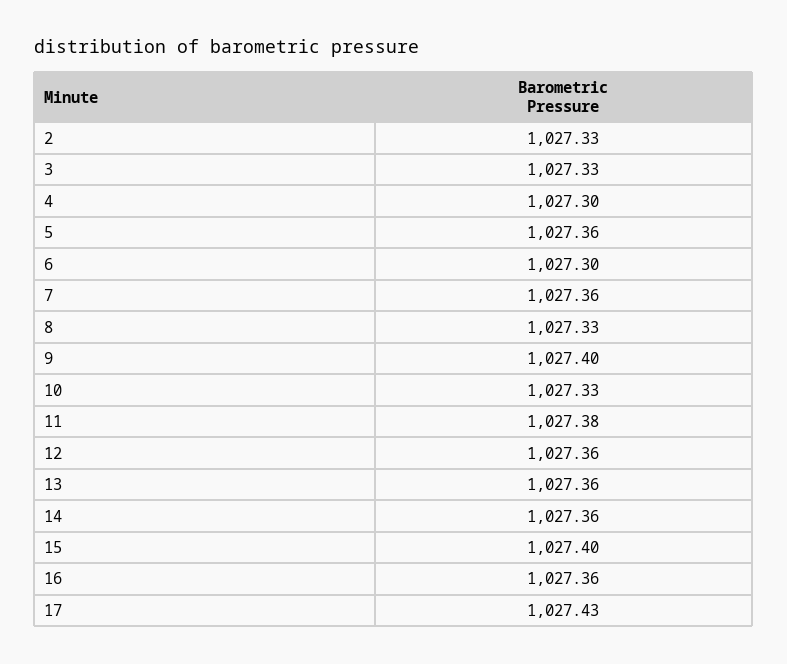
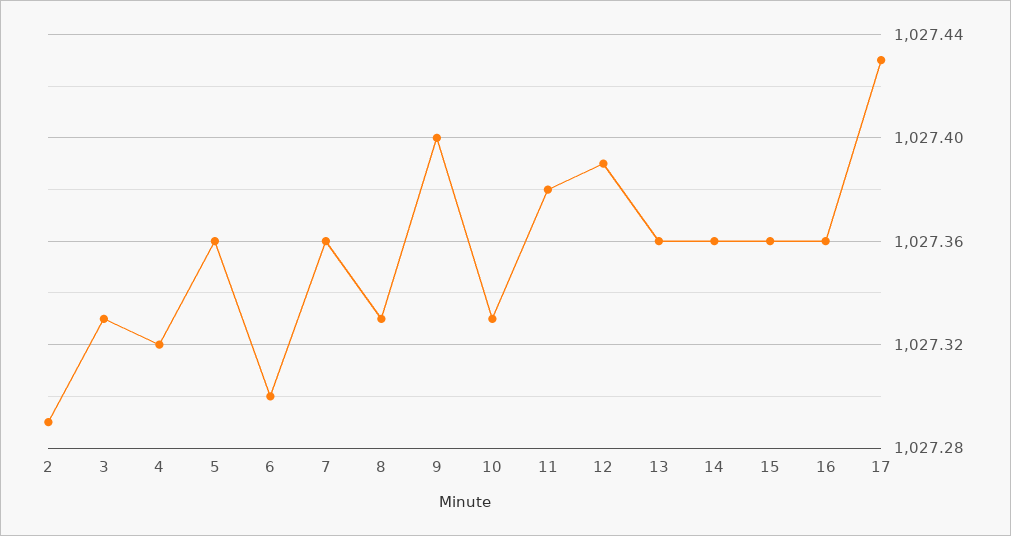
2: 1027.33 -> 1027.29
4: 1027.3 -> 1027.32
12: 1027.36 -> 1027.39
15: 1027.4 -> 1027.36

